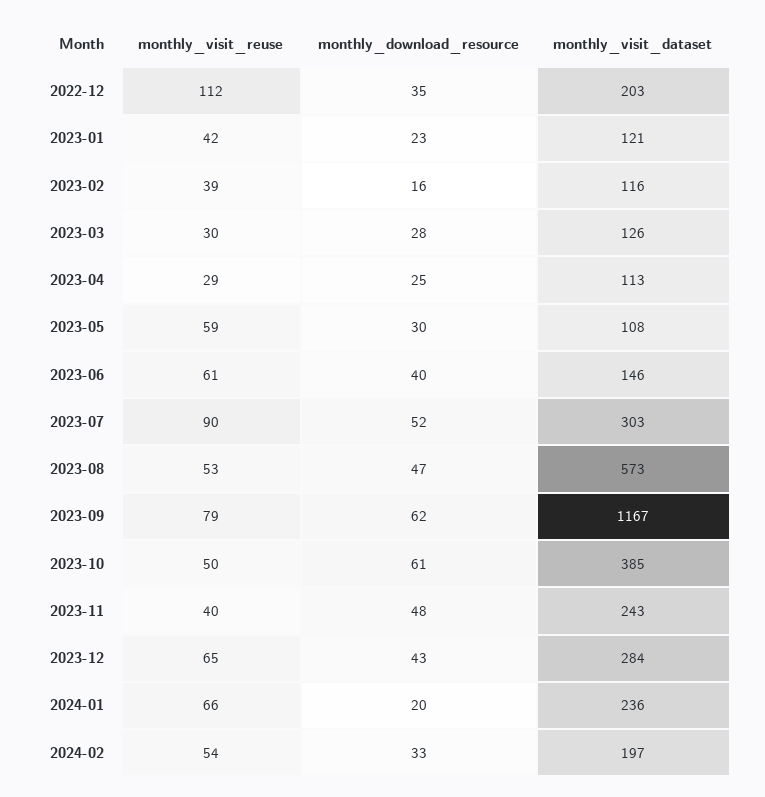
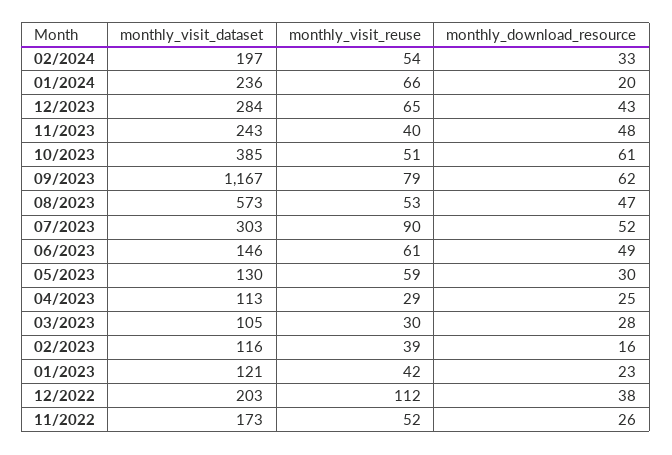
monthly_download_resource, 2022-12: 35 -> 38
monthly_visit_dataset, 2023-03: 126 -> 105
monthly_visit_dataset, 2023-05: 108 -> 130
monthly_download_resource, 2023-06: 40 -> 49
monthly_visit_reuse, 2023-10: 50 -> 51
monthly_visit_dataset, 11/2022: none -> 173
monthly_visit_reuse, 11/2022: none -> 52
monthly_download_resource, 11/2022: none -> 26

